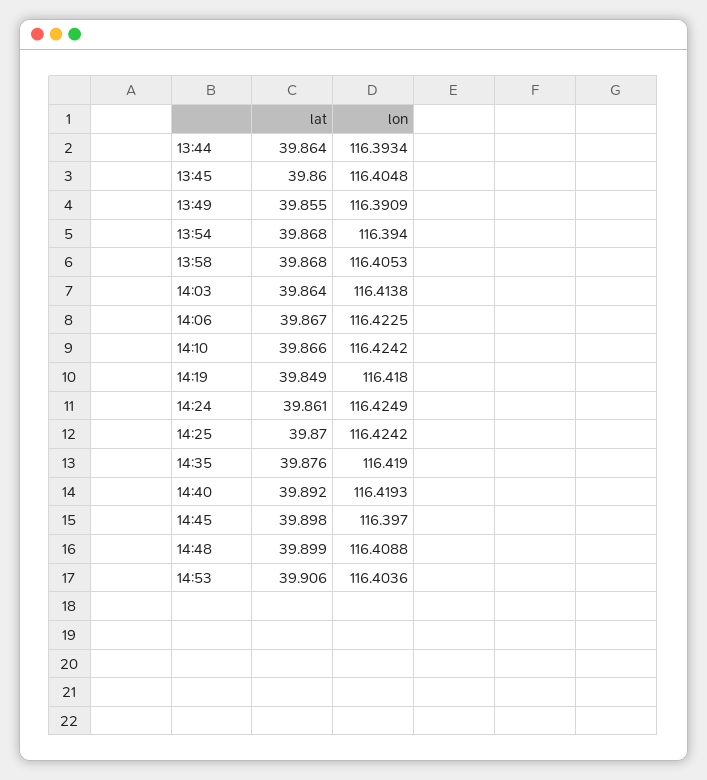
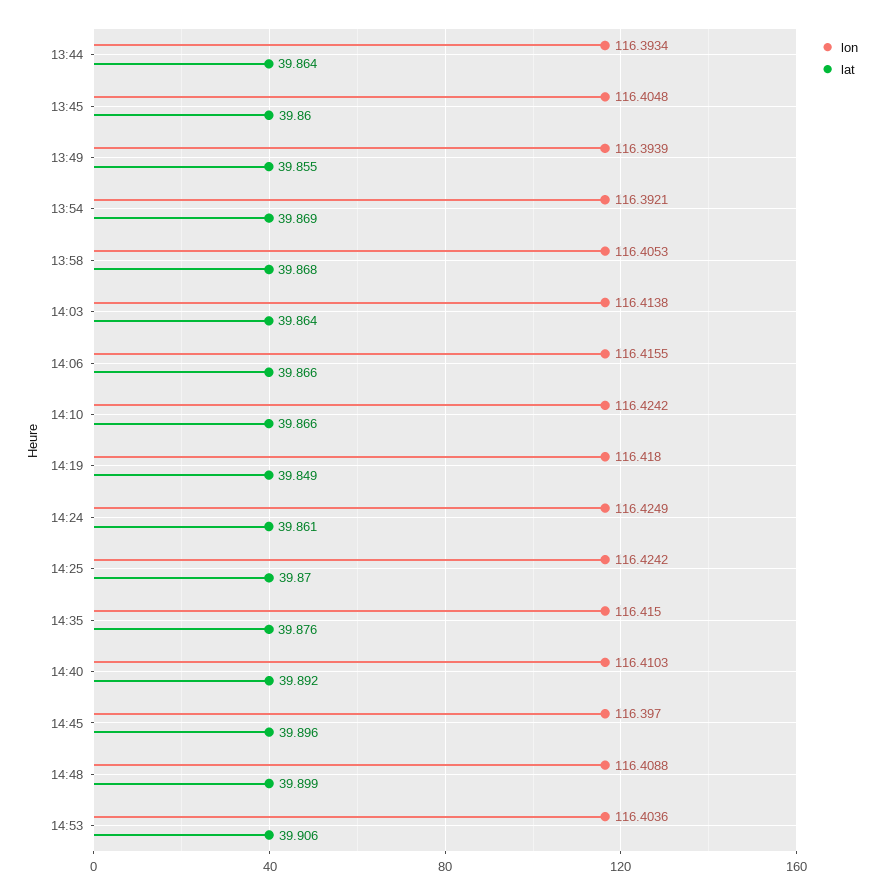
lon, 13:49: 116.3909 -> 116.3939
lat, 13:54: 39.868 -> 39.869
lon, 13:54: 116.394 -> 116.3921
lat, 14:06: 39.867 -> 39.866
lon, 14:06: 116.4225 -> 116.4155
lon, 14:35: 116.419 -> 116.415
lon, 14:40: 116.4193 -> 116.4103
lat, 14:45: 39.898 -> 39.896

